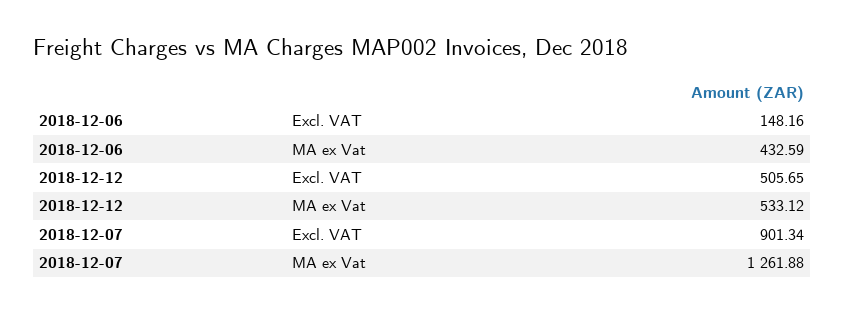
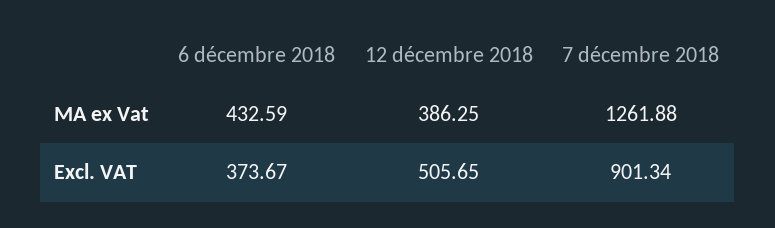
2018-12-06, Excl. VAT: 148.16 -> 373.67
2018-12-12, MA ex Vat: 533.12 -> 386.25

